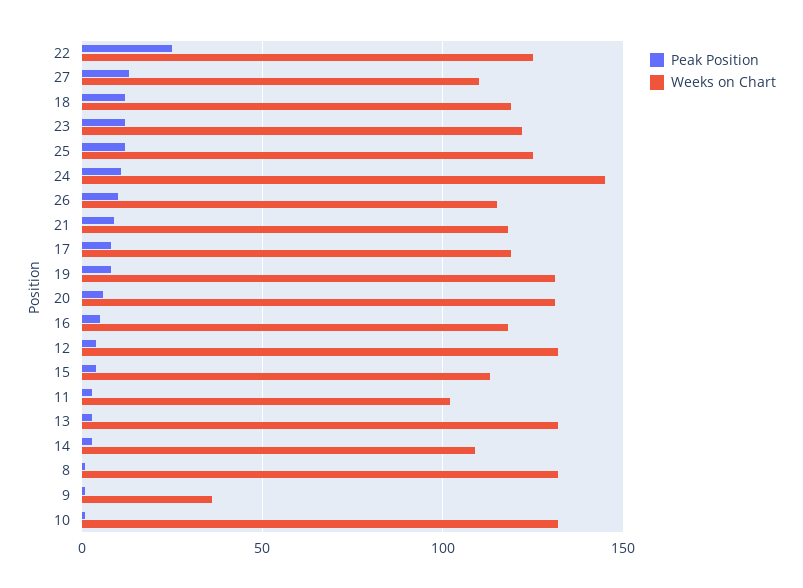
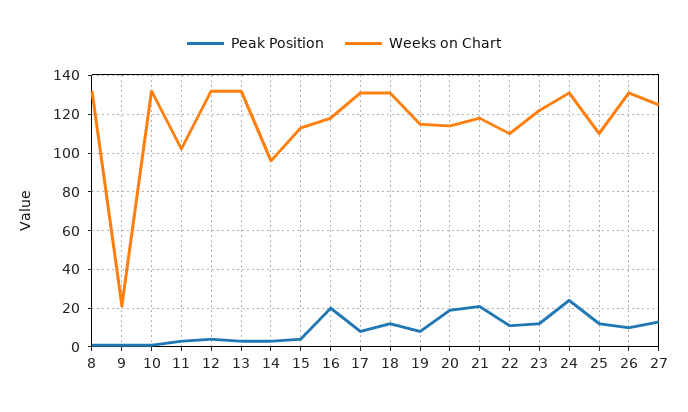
Peak Position, 22: 25 -> 10
Weeks on Chart, 22: 125 -> 110
Weeks on Chart, 27: 110 -> 125
Weeks on Chart, 18: 120 -> 130
Weeks on Chart, 25: 125 -> 110
Peak Position, 24: 10 -> 25
Weeks on Chart, 24: 145 -> 130
Weeks on Chart, 26: 115 -> 130
Peak Position, 21: 10 -> 20
Weeks on Chart, 17: 120 -> 130
Weeks on Chart, 19: 130 -> 115
Peak Position, 20: 5 -> 20
Weeks on Chart, 20: 130 -> 115
Peak Position, 16: 5 -> 20
Weeks on Chart, 14: 110 -> 95
Weeks on Chart, 9: 35 -> 20

